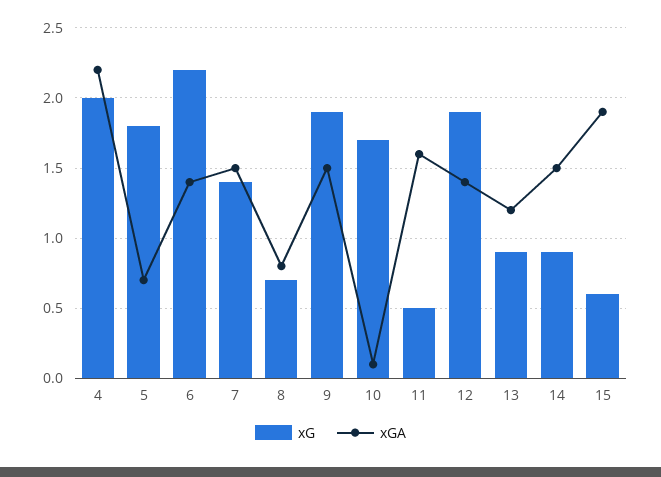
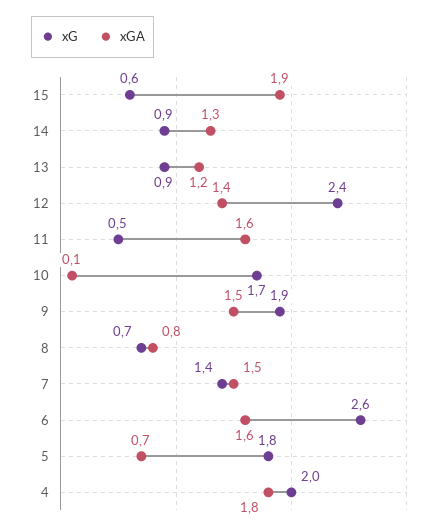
xGA, 4: 2.2 -> 1.8
xG, 6: 2.2 -> 2.6
xGA, 6: 1.4 -> 1.6
xG, 12: 1.9 -> 2.4
xGA, 14: 1.5 -> 1.3

